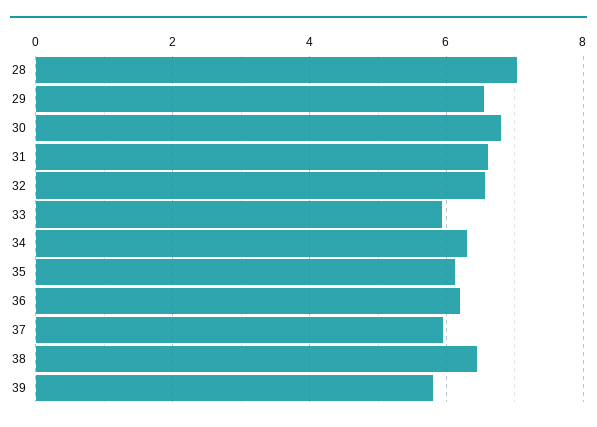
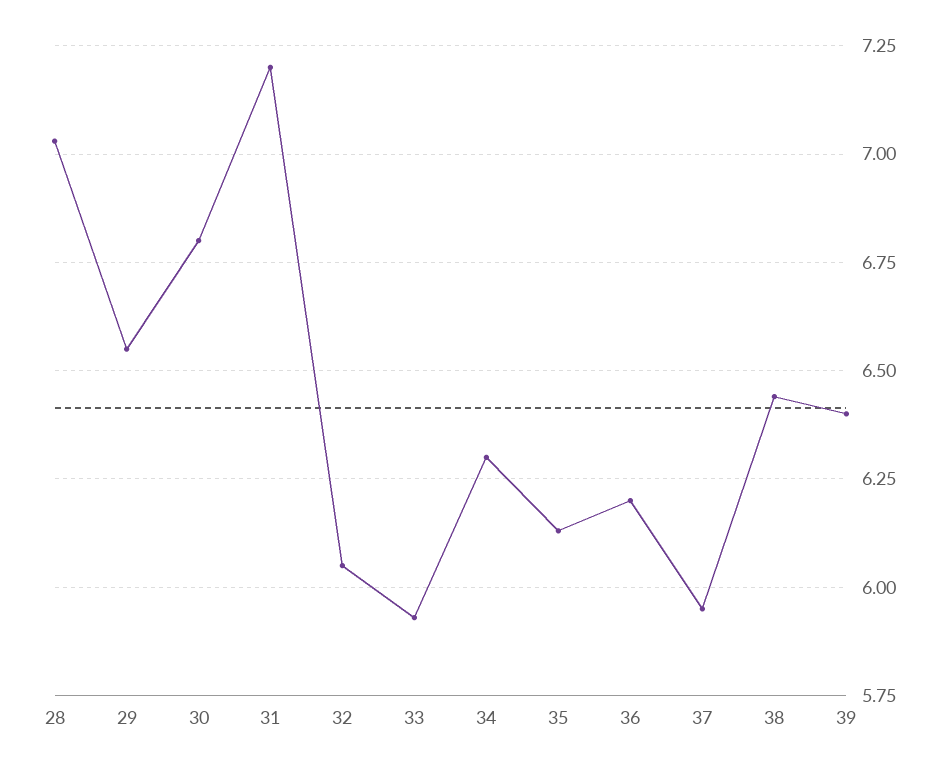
31: 6.6 -> 7.2
32: 6.6 -> 6.05
39: 5.8 -> 6.4

